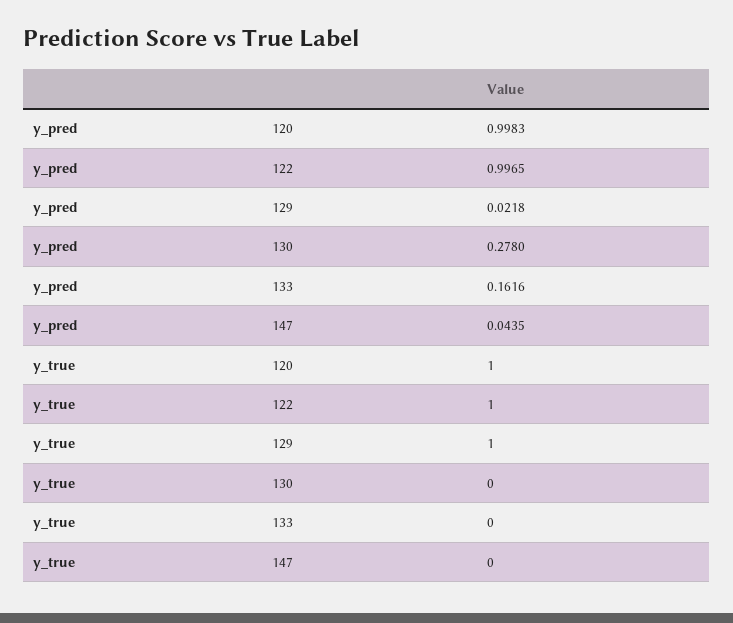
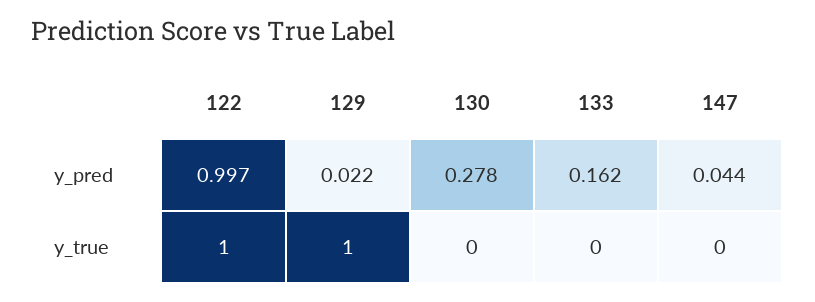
y_pred, 120: 0.9983 -> none
y_true, 120: 1 -> none

